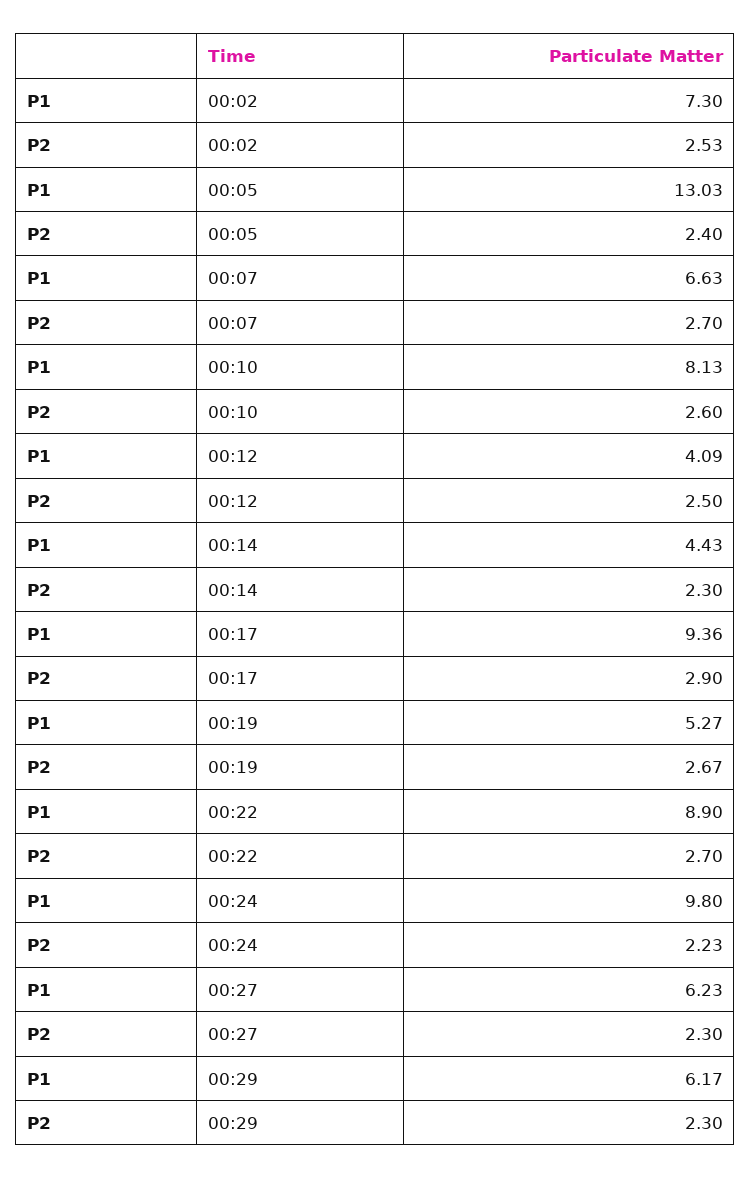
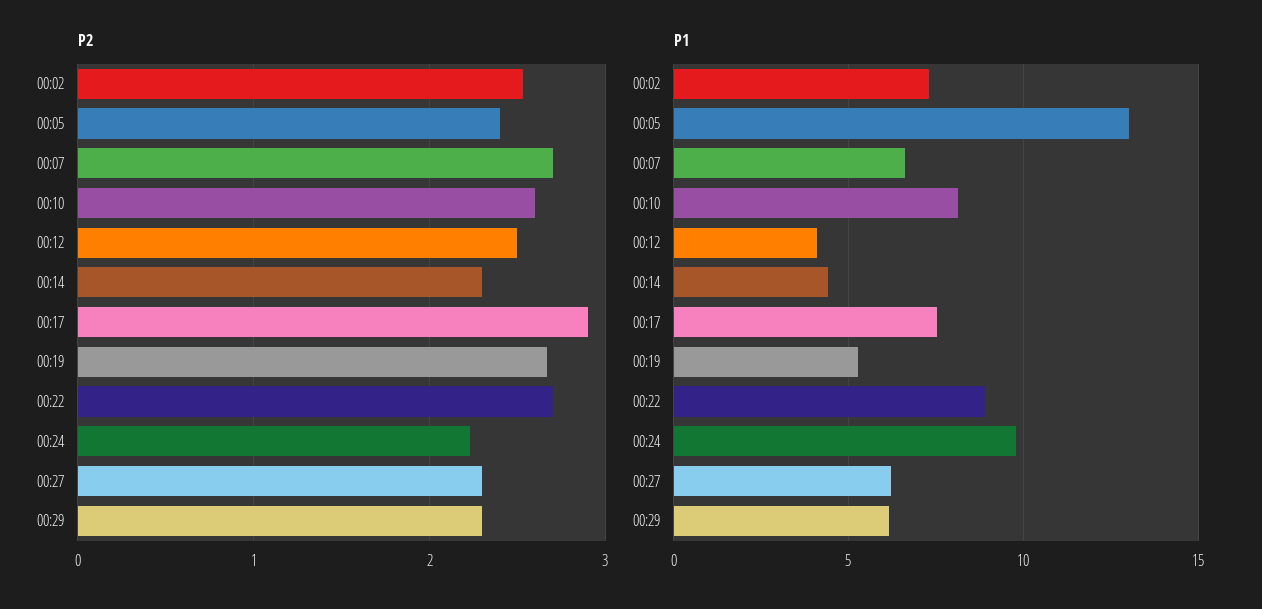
P1, 00:17: 9.36 -> 7.5

